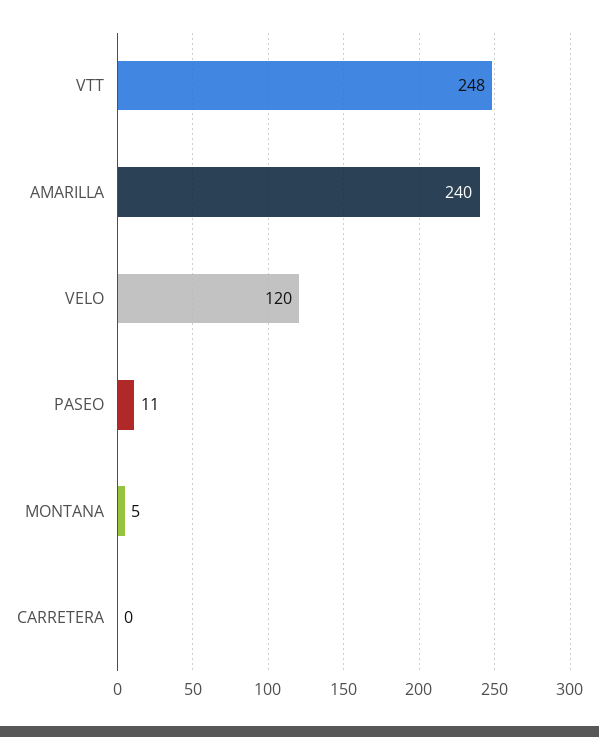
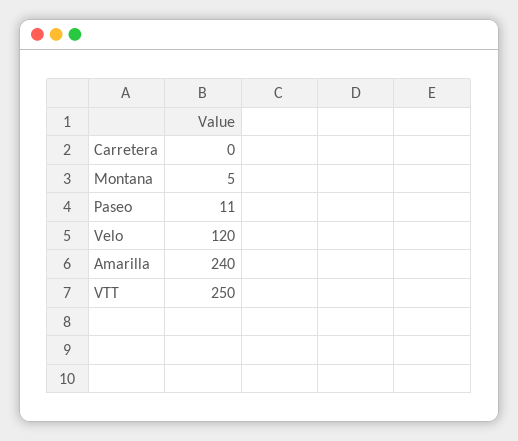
VTT: 248 -> 250

